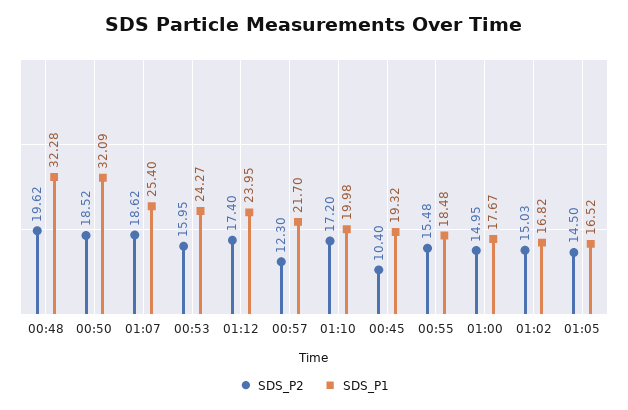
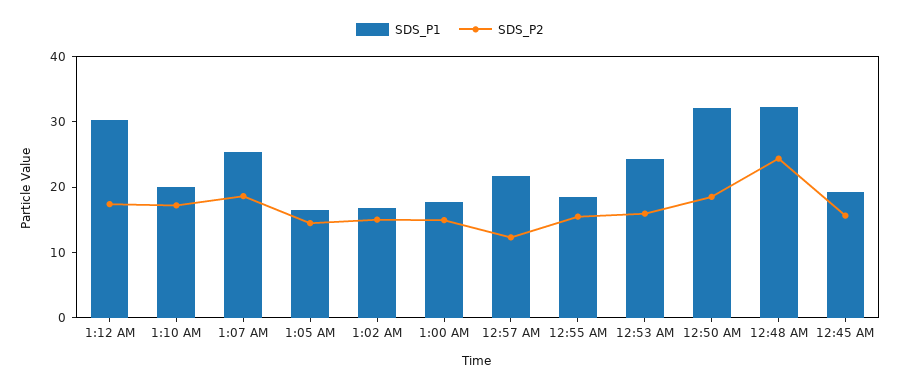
SDS_P2, 00:48: 19.62 -> 24
SDS_P1, 01:12: 23.95 -> 30
SDS_P2, 00:45: 10.4 -> 16

